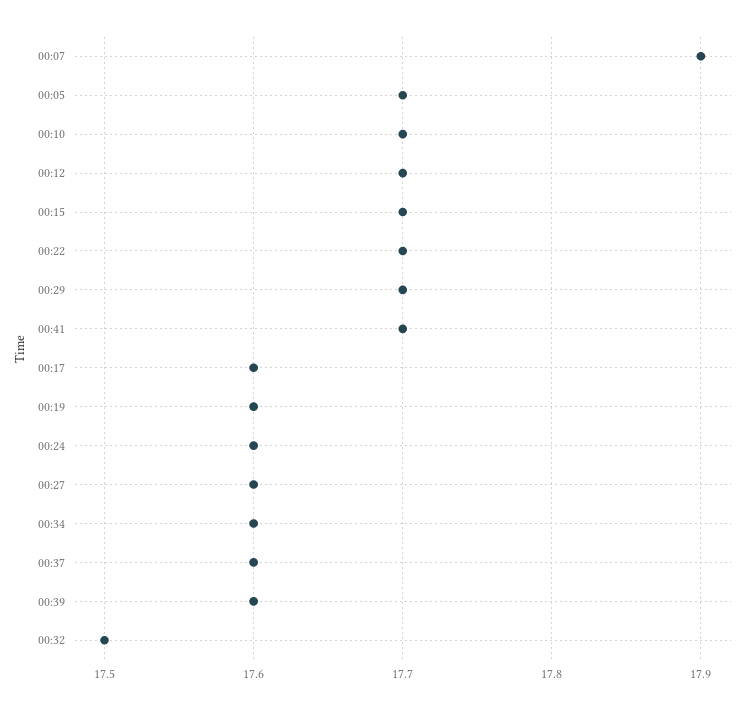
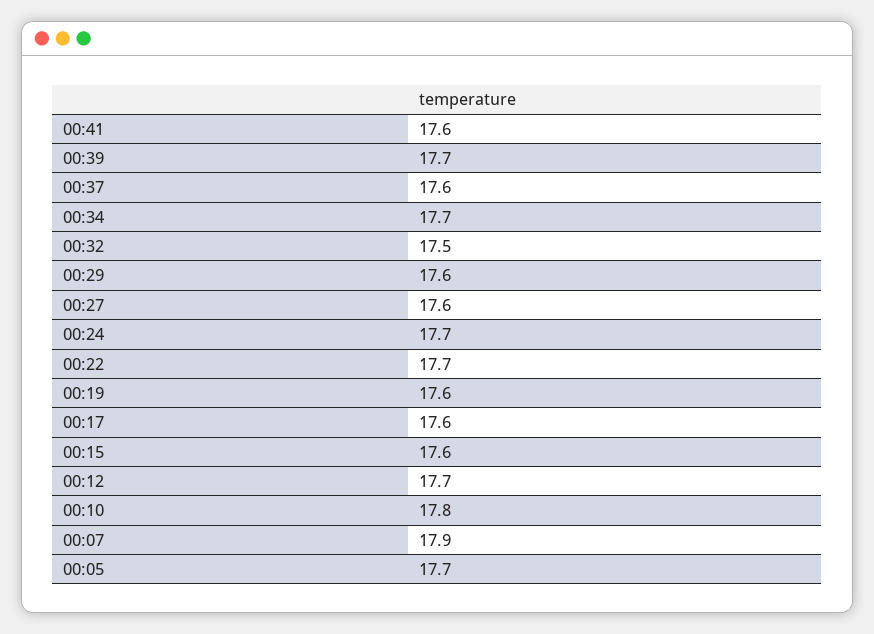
00:10: 17.7 -> 17.8
00:15: 17.7 -> 17.6
00:29: 17.7 -> 17.6
00:41: 17.7 -> 17.6
00:24: 17.6 -> 17.7
00:34: 17.6 -> 17.7
00:39: 17.6 -> 17.7

